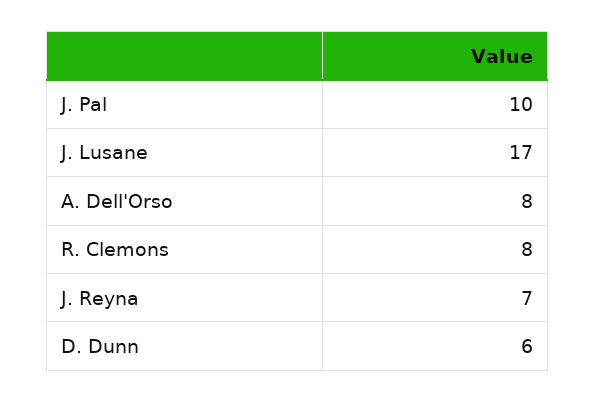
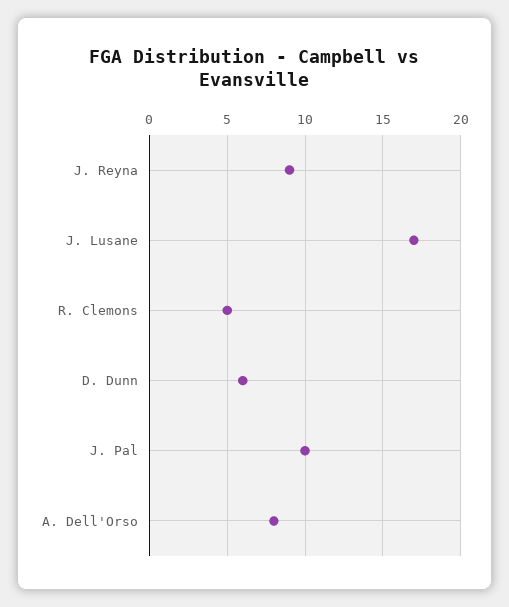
R. Clemons: 8 -> 5
J. Reyna: 7 -> 9

